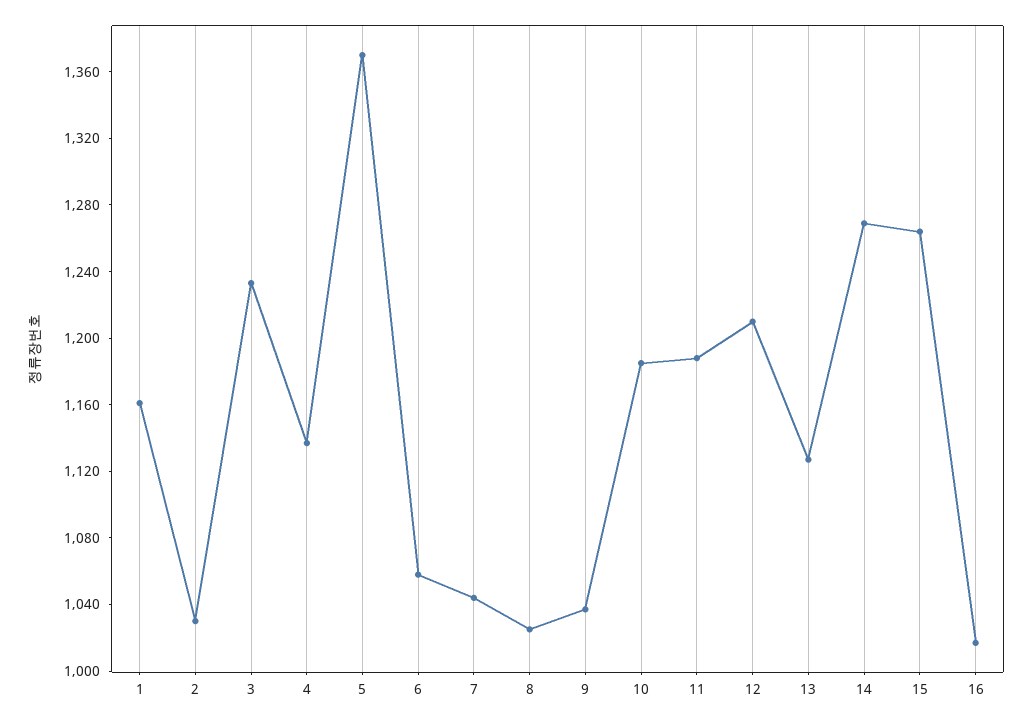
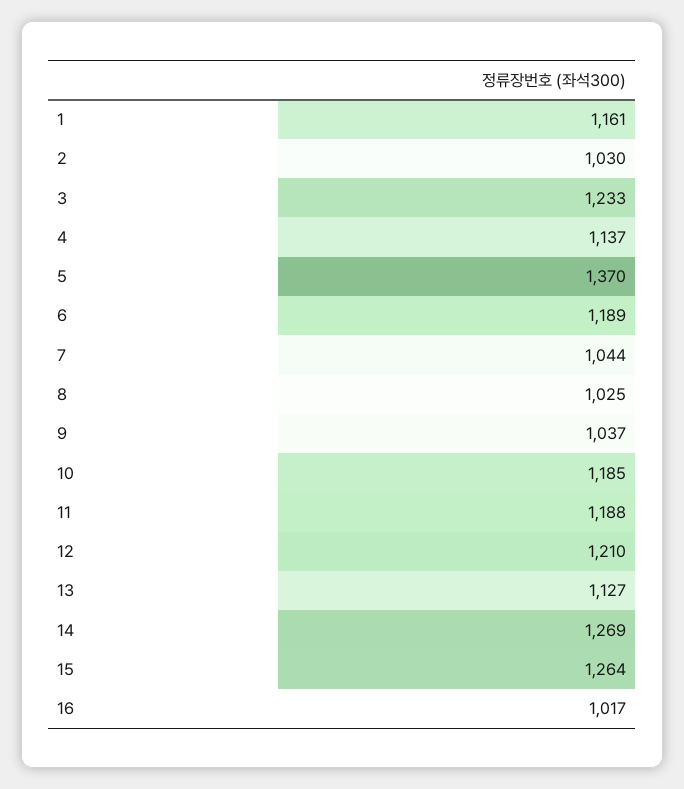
6: 1060 -> 1189

